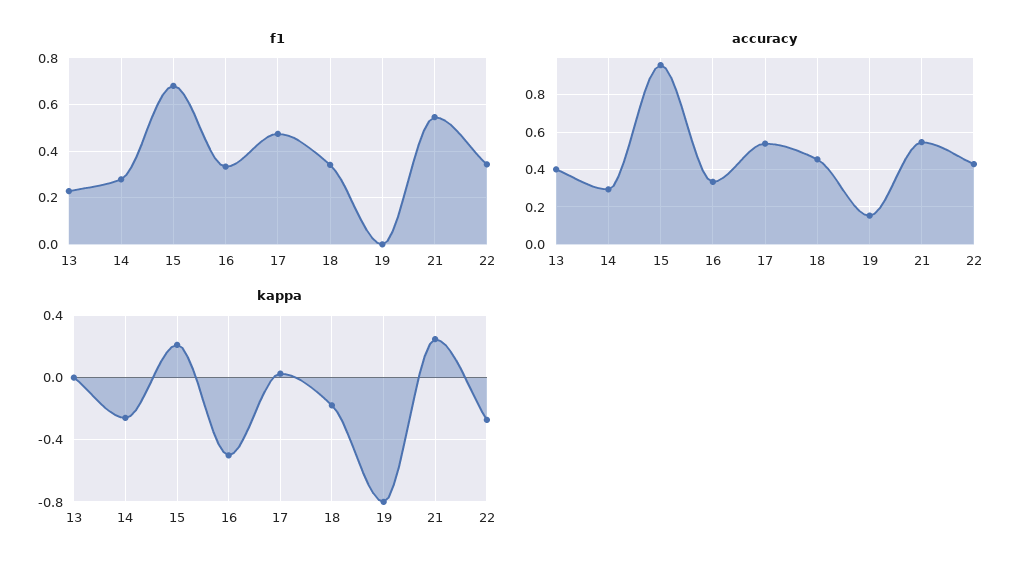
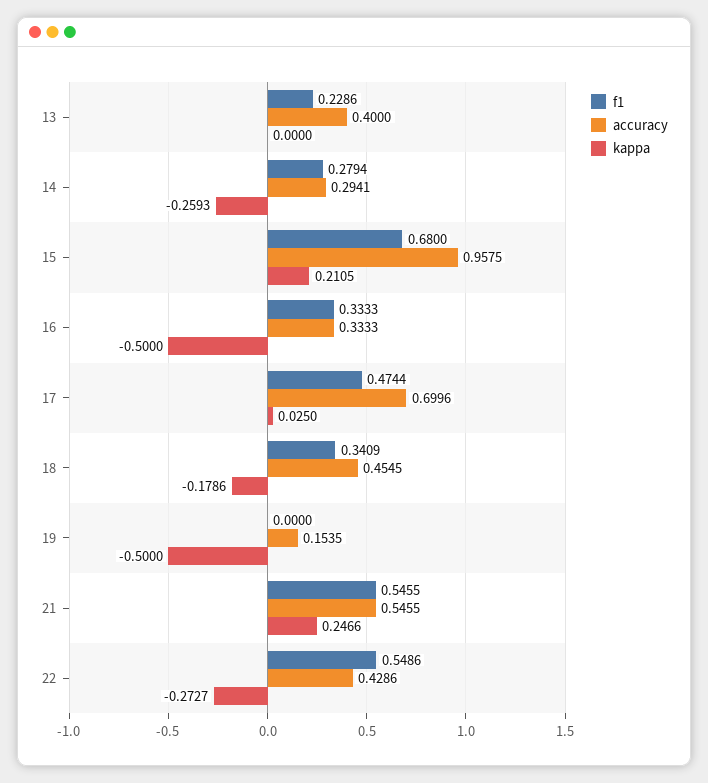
f1, 22: 0.35 -> 0.5486
accuracy, 17: 0.55 -> 0.6996
kappa, 19: -0.8 -> -0.5

